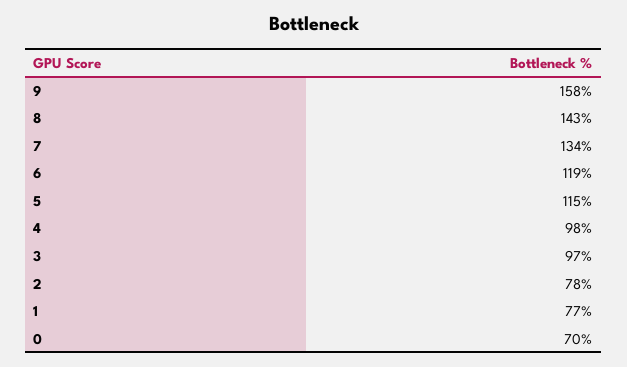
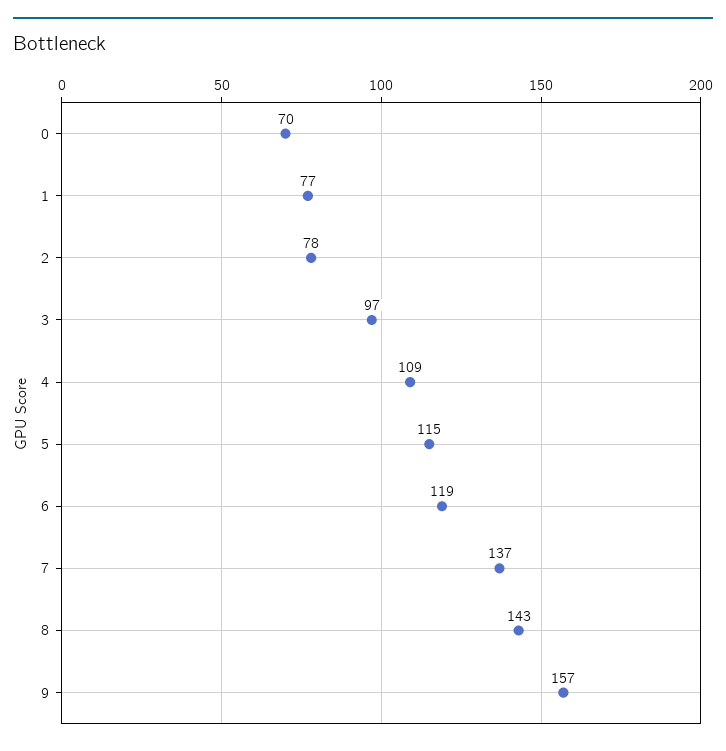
9: 158 -> 157
7: 134 -> 137
4: 98 -> 109

